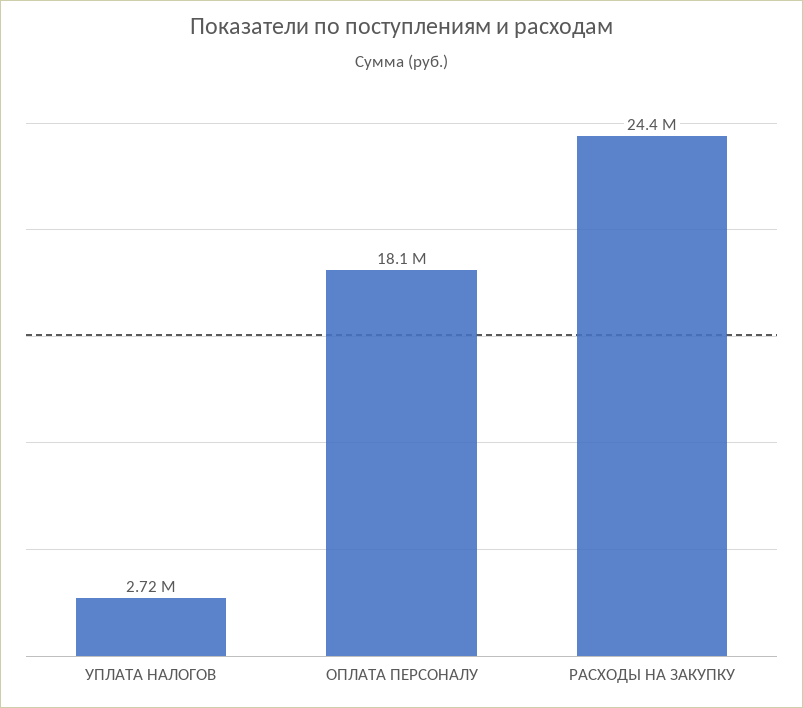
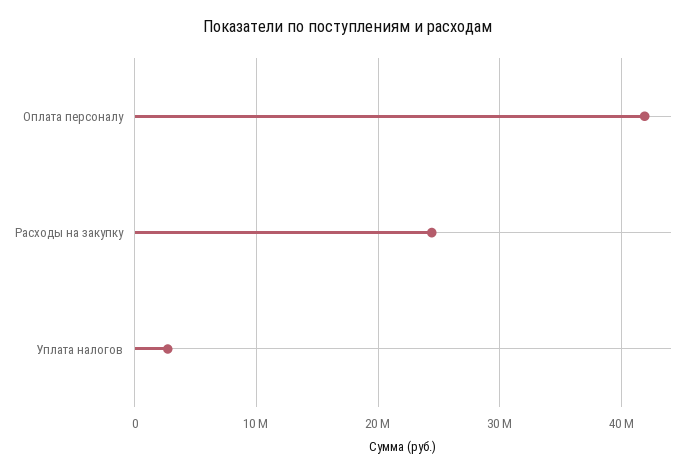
ОПЛАТА ПЕРСОНАЛУ: 18100000 -> 42000000

